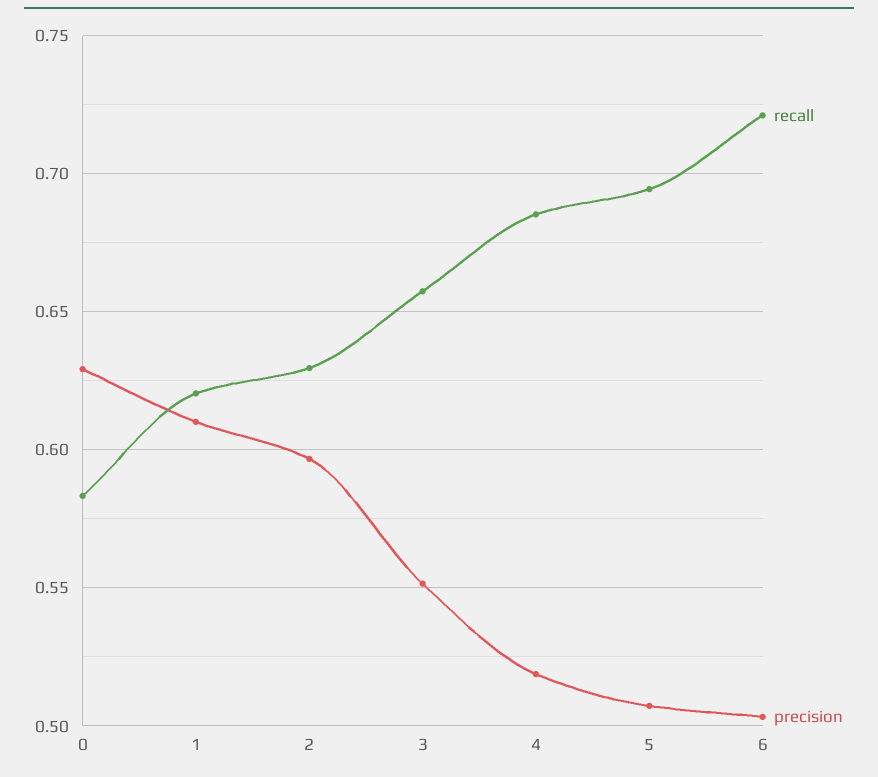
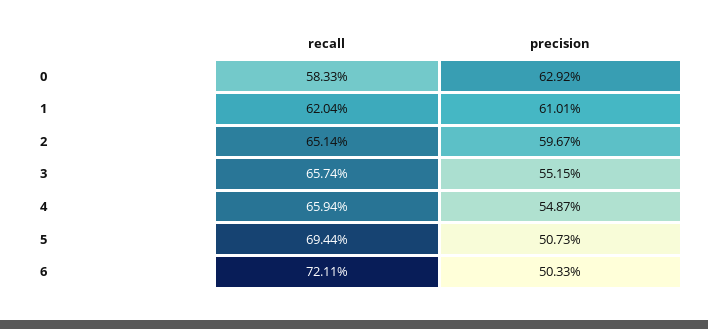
recall, 2: 0.63 -> 0.6514
recall, 4: 0.685 -> 0.6594
precision, 4: 0.52 -> 0.5487

